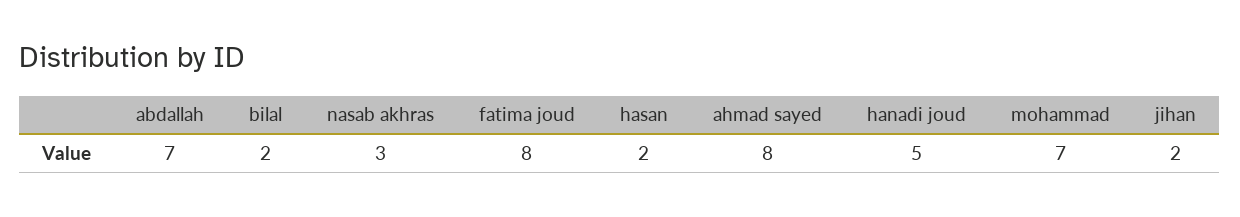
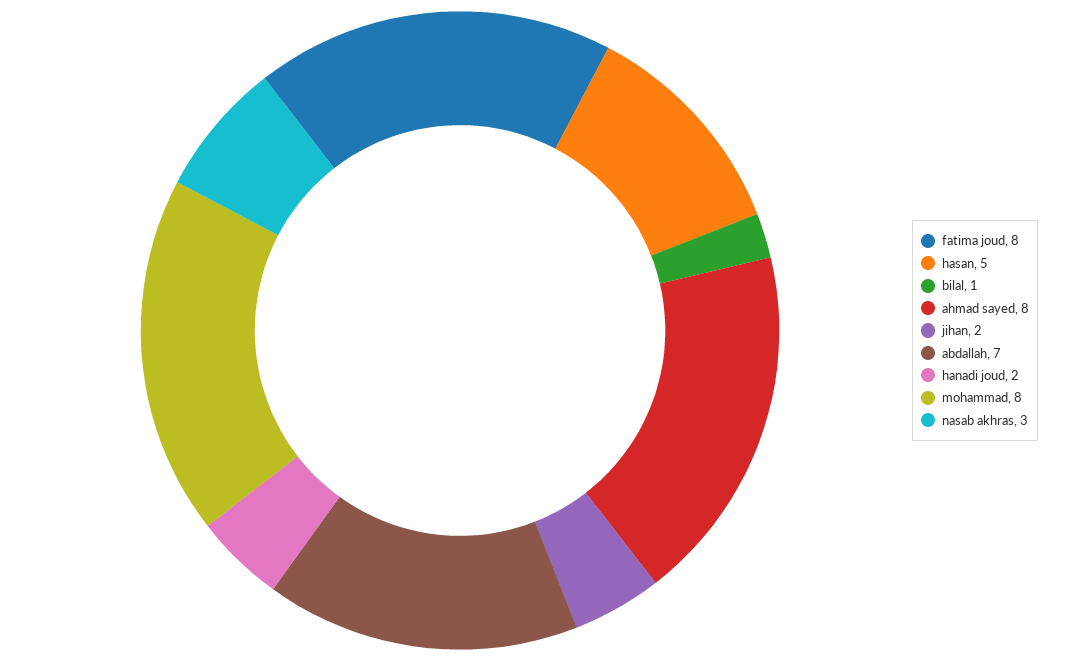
bilal: 2 -> 1
hasan: 2 -> 5
hanadi joud: 5 -> 2
mohammad: 7 -> 8

